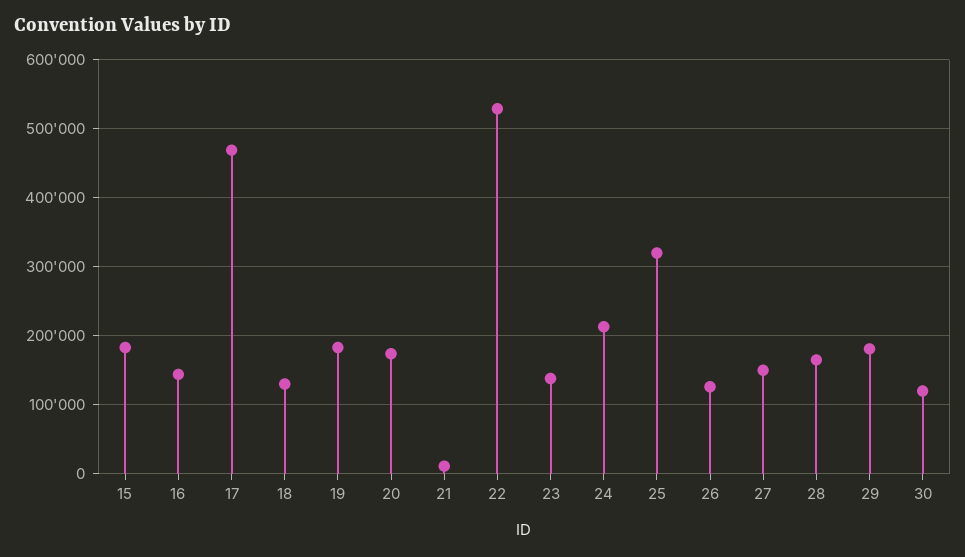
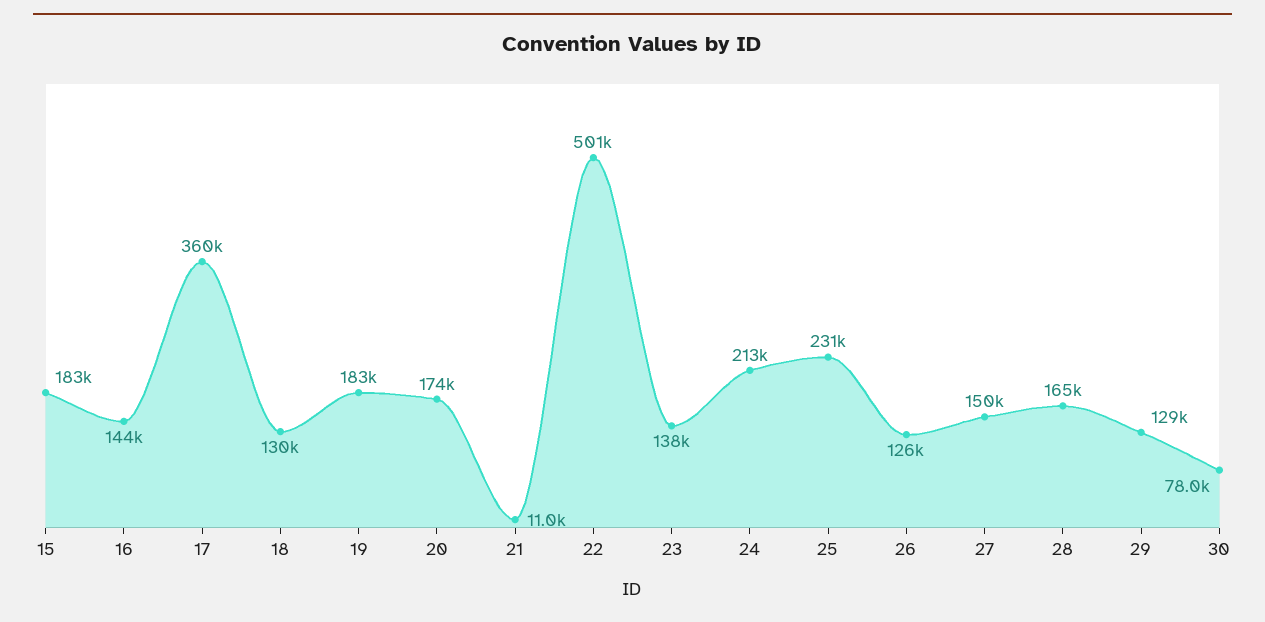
17: 470000 -> 360000
22: 530000 -> 501000
25: 320000 -> 231000
29: 180000 -> 129000
30: 120000 -> 78000

